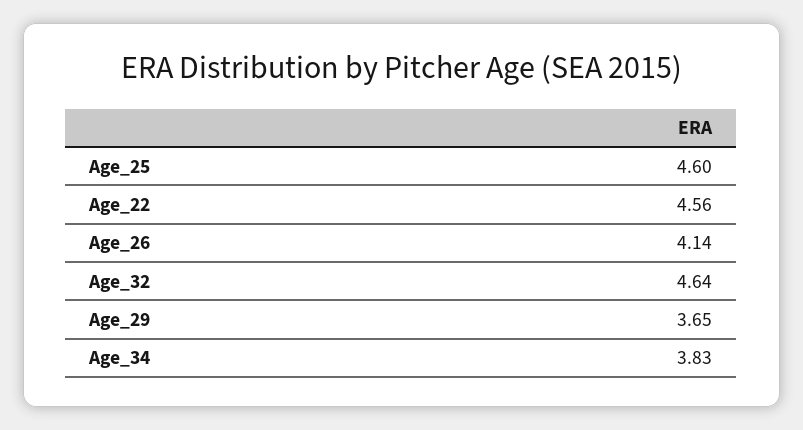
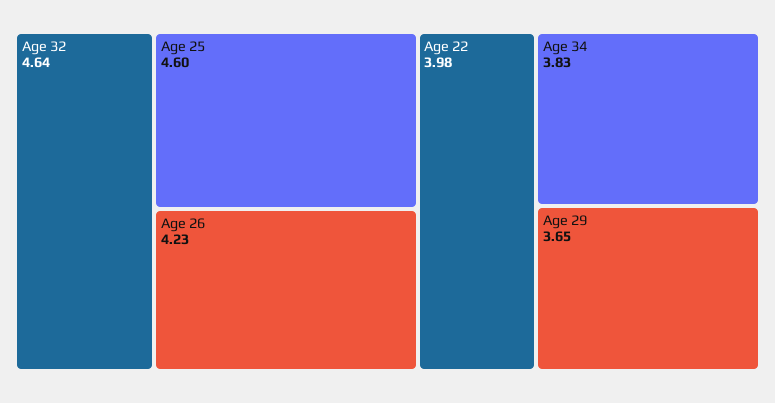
Age_22: 4.56 -> 3.98
Age_26: 4.14 -> 4.23

